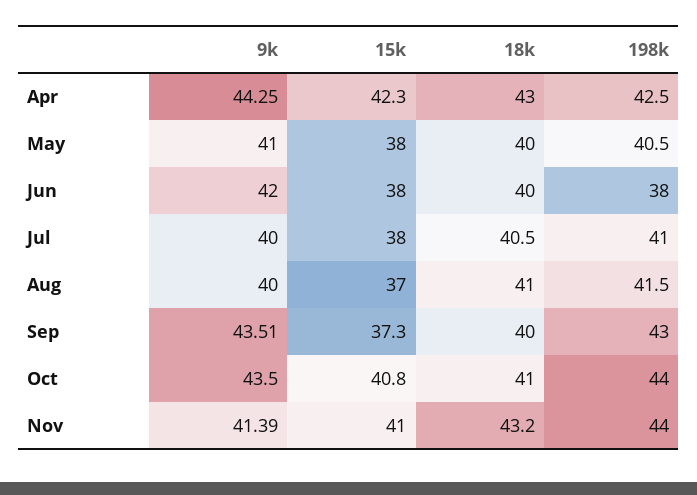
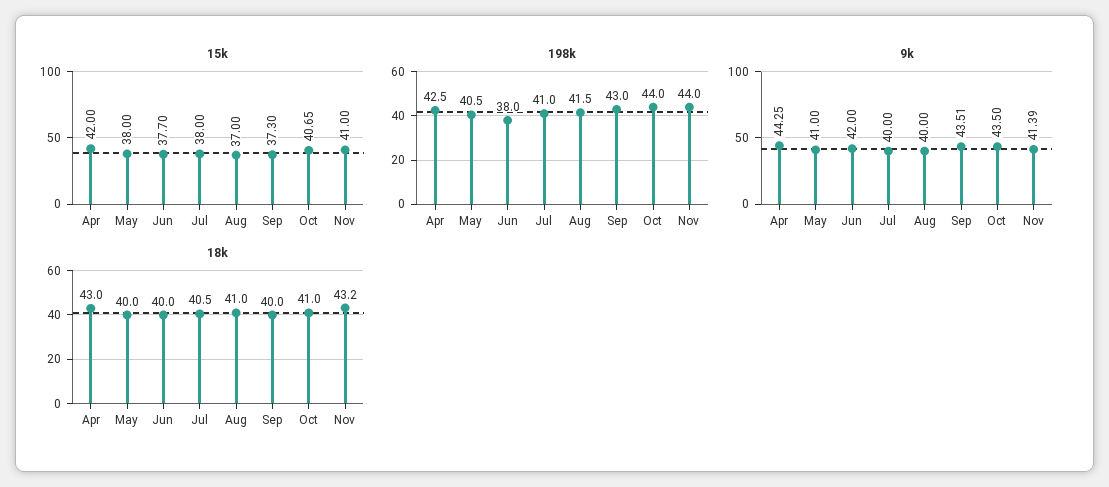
15k, Apr: 42.3 -> 42
15k, Jun: 38 -> 37.7
15k, Oct: 40.8 -> 40.65

